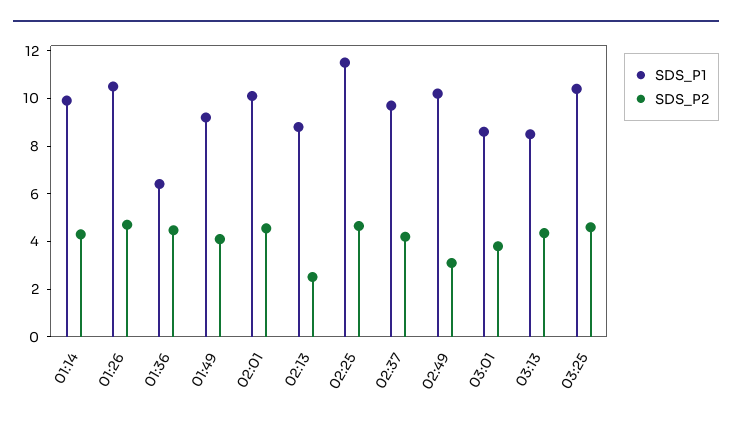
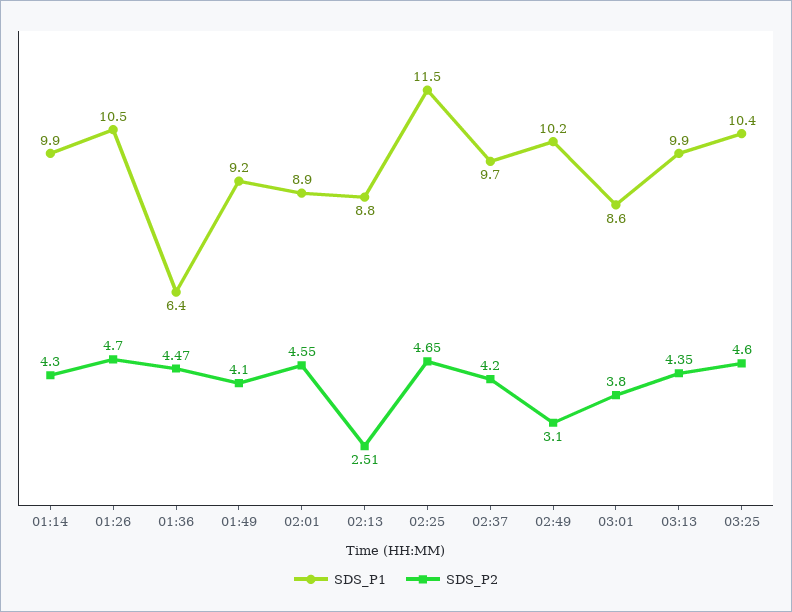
SDS_P1, 02:01: 10 -> 8.9
SDS_P1, 03:13: 8.5 -> 9.9

